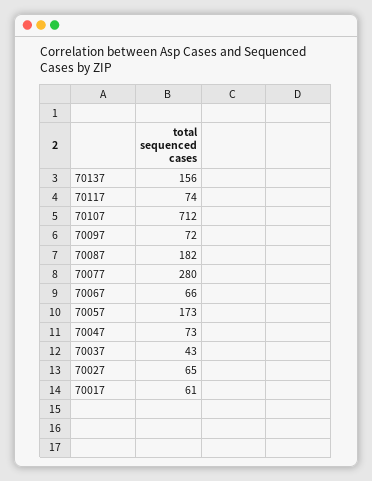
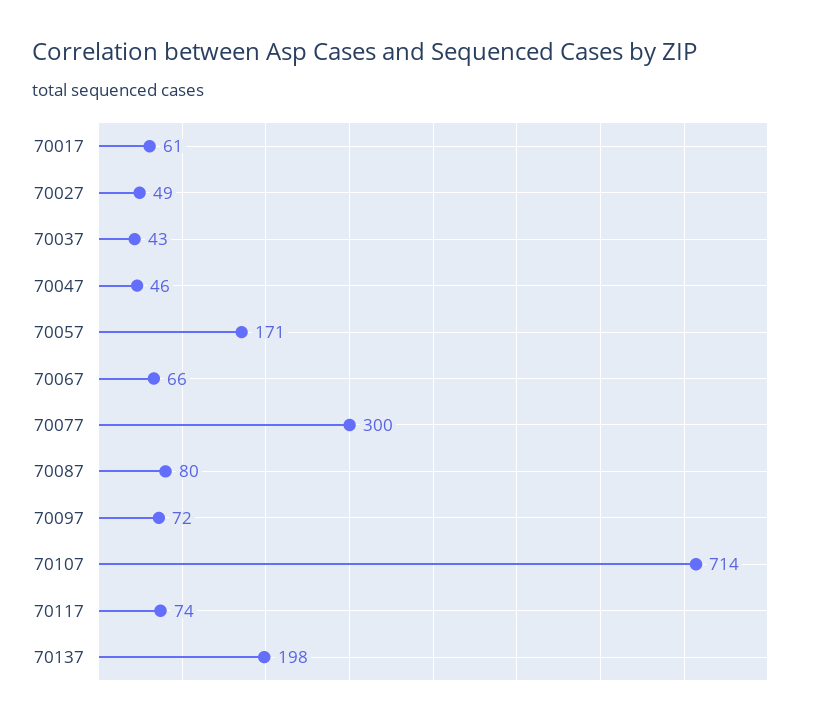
70137: 156 -> 198
70107: 712 -> 714
70087: 182 -> 80
70077: 280 -> 300
70057: 173 -> 171
70047: 73 -> 46
70027: 65 -> 49

